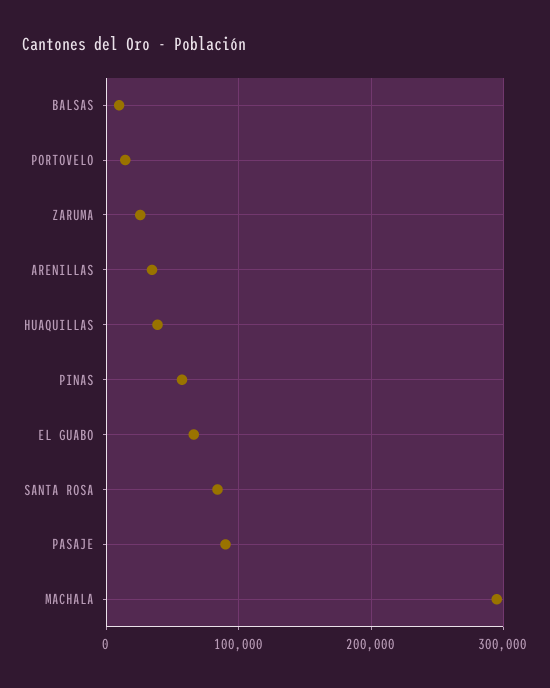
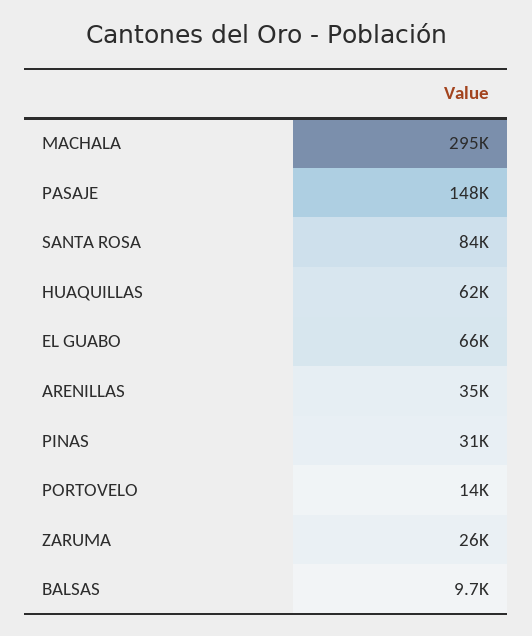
HUAQUILLAS: 40000 -> 62000
PINAS: 60000 -> 31000
PASAJE: 90000 -> 148000

